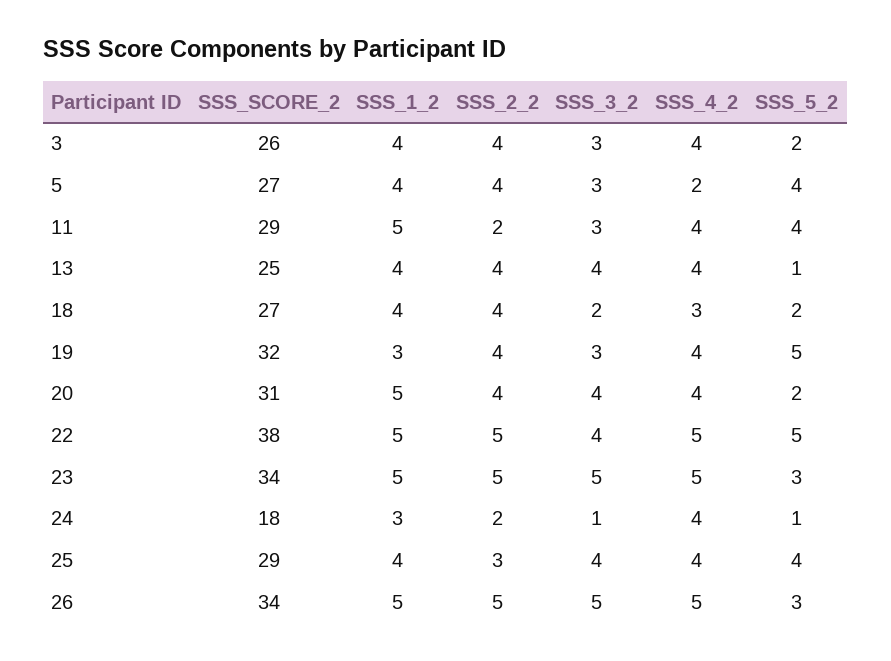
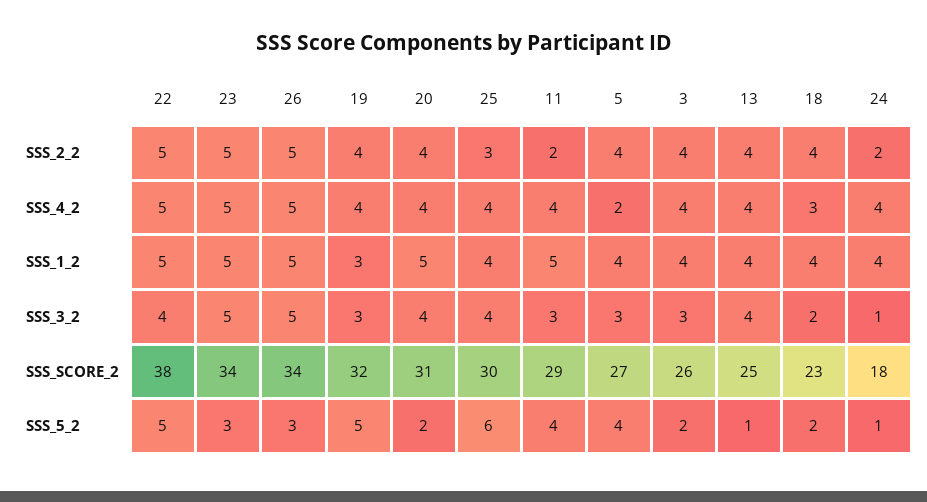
SSS_SCORE_2, 18: 27 -> 23
SSS_1_2, 24: 3 -> 4
SSS_SCORE_2, 25: 29 -> 30
SSS_5_2, 25: 4 -> 6

